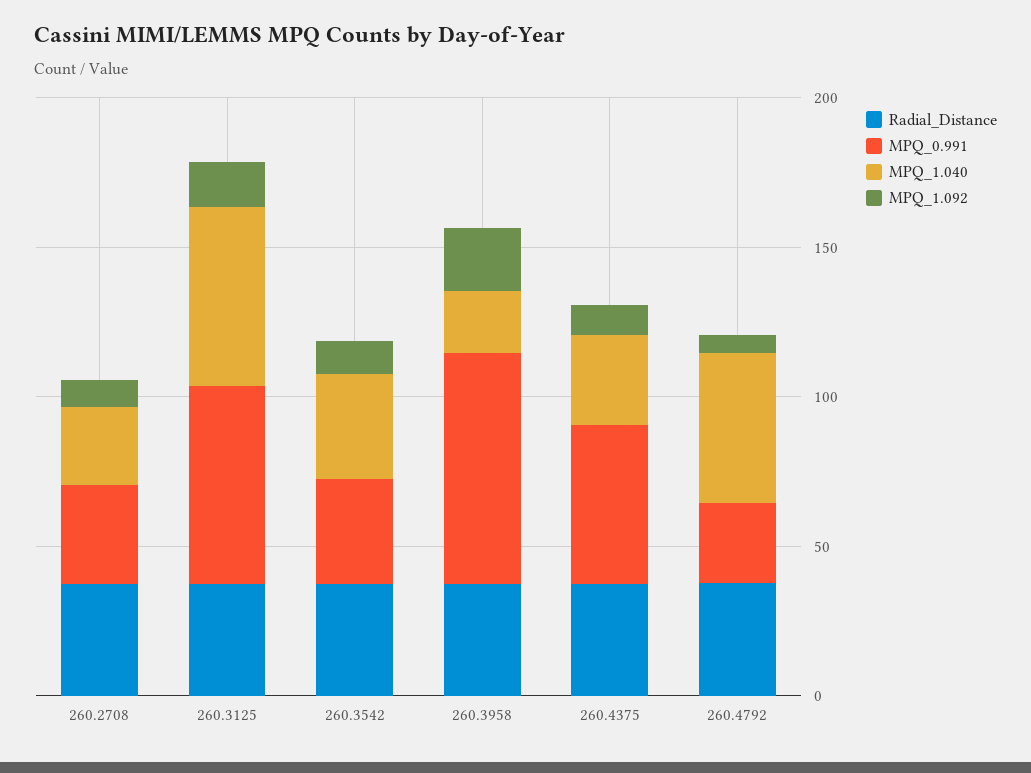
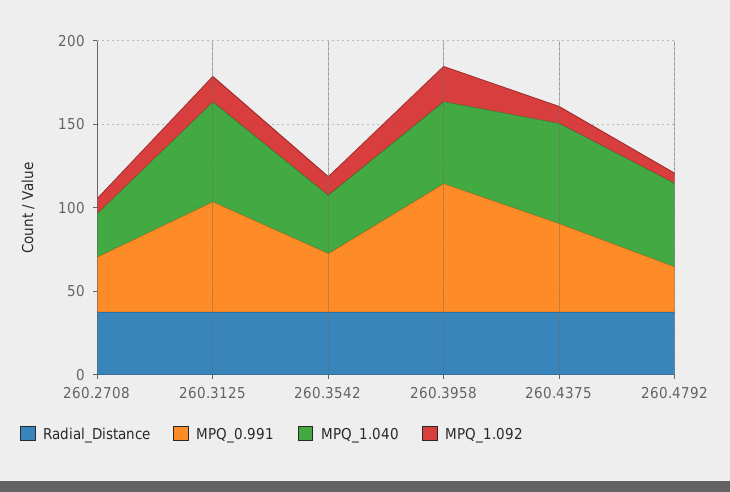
MPQ_1.040, 260.3958: 20 -> 50
MPQ_1.040, 260.4375: 30 -> 60

